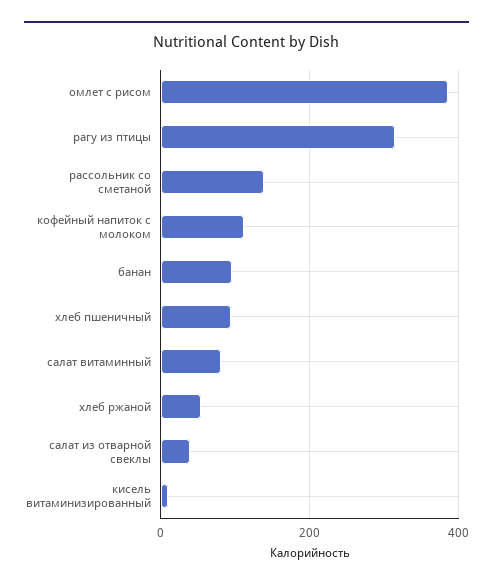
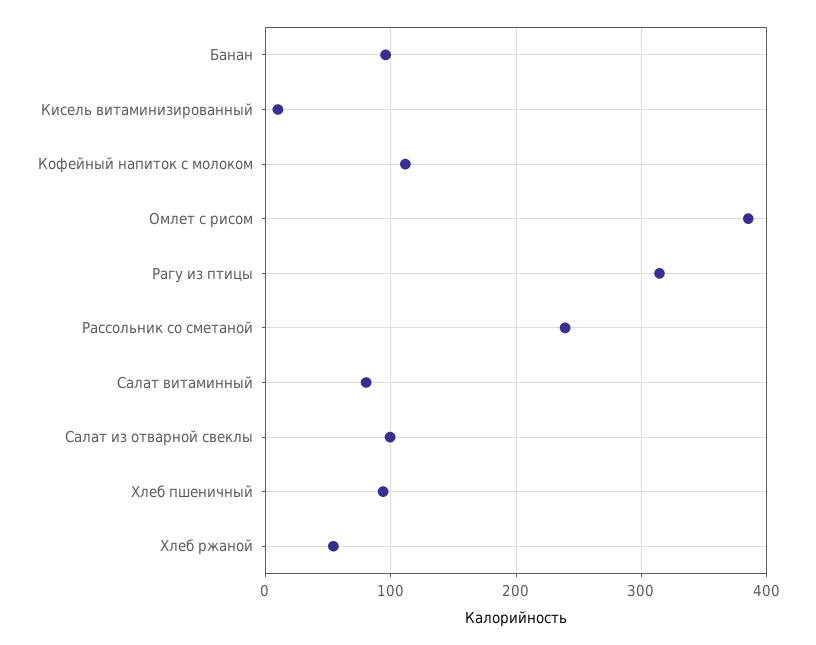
рассольник со сметаной: 140 -> 240
салат из отварной свеклы: 40 -> 100

